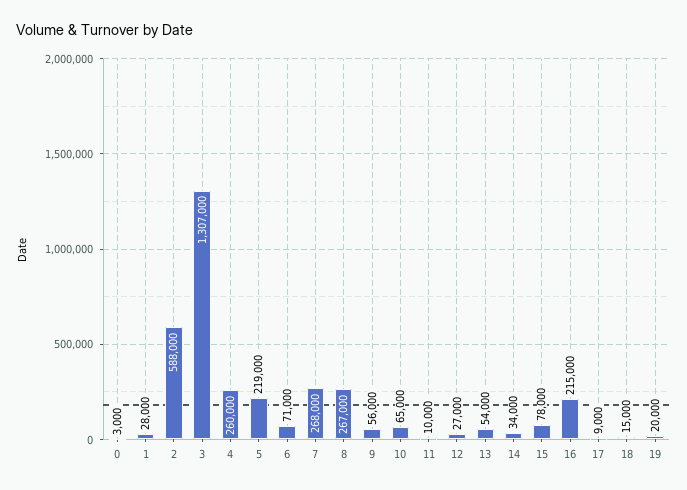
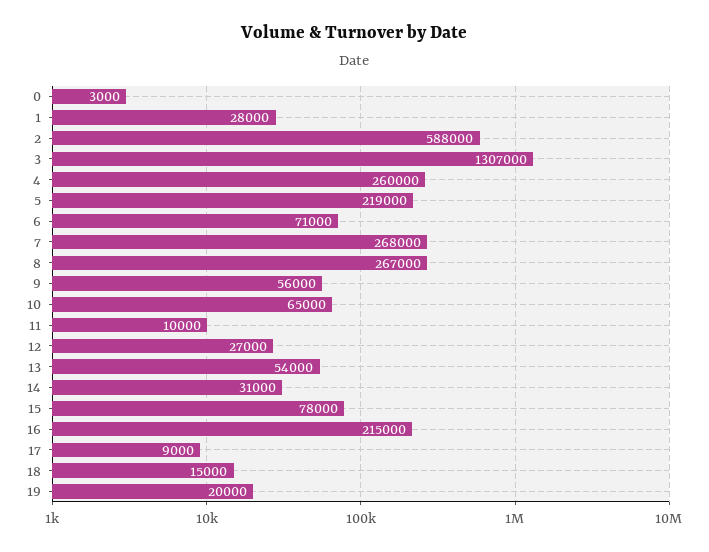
14: 34000 -> 31000

